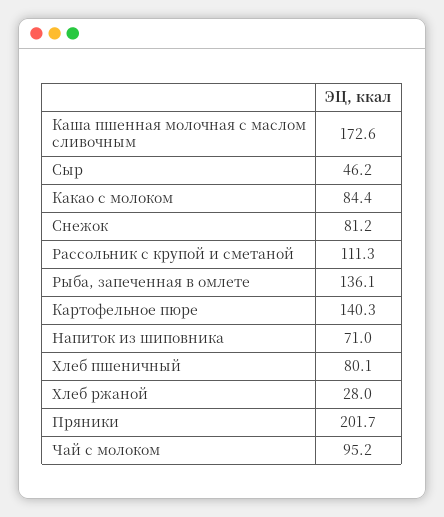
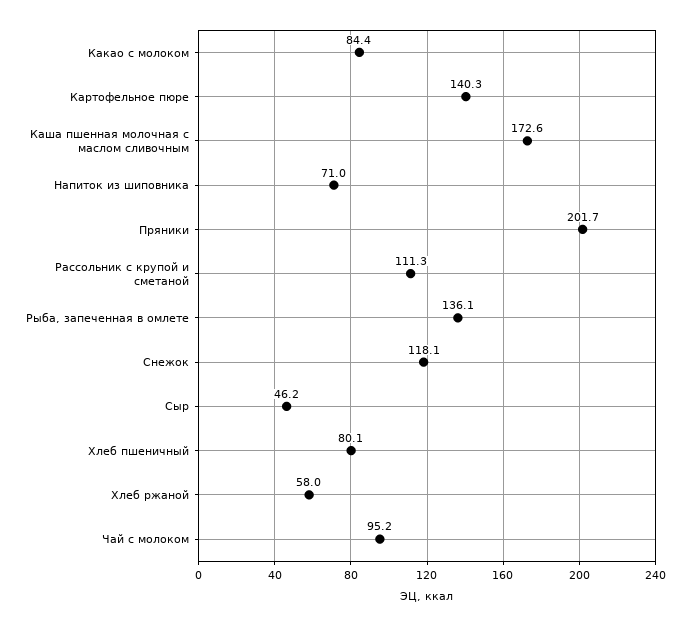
Снежок: 81.2 -> 118.1
Хлеб ржаной: 28 -> 58

